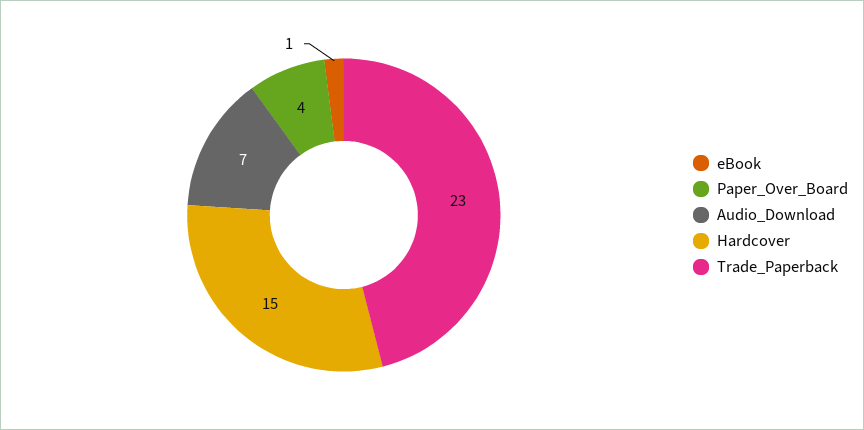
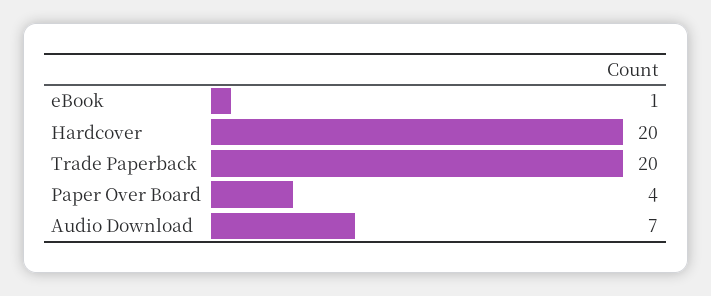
Hardcover: 15 -> 20
Trade_Paperback: 23 -> 20

